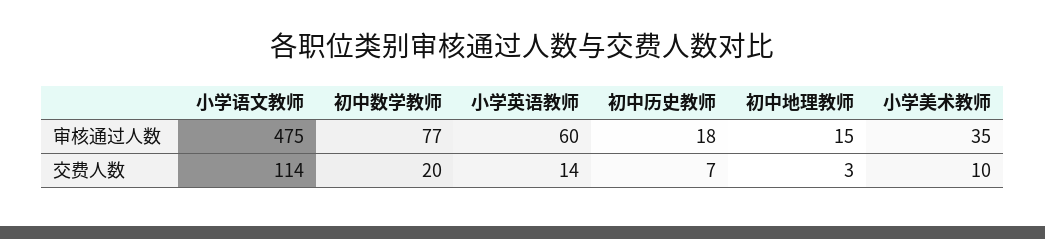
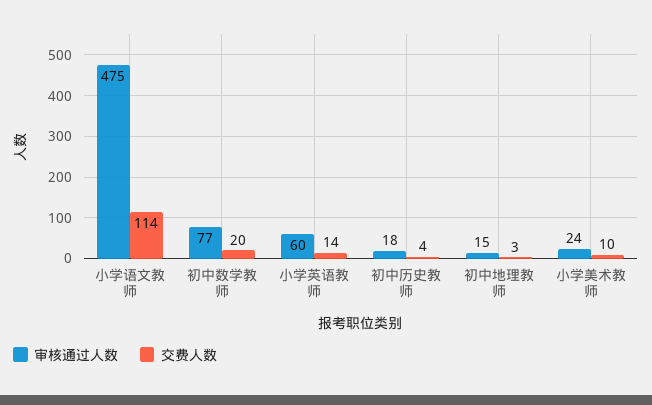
审核通过人数, 小学美术教师: 35 -> 24
交费人数, 初中历史教师: 7 -> 4

